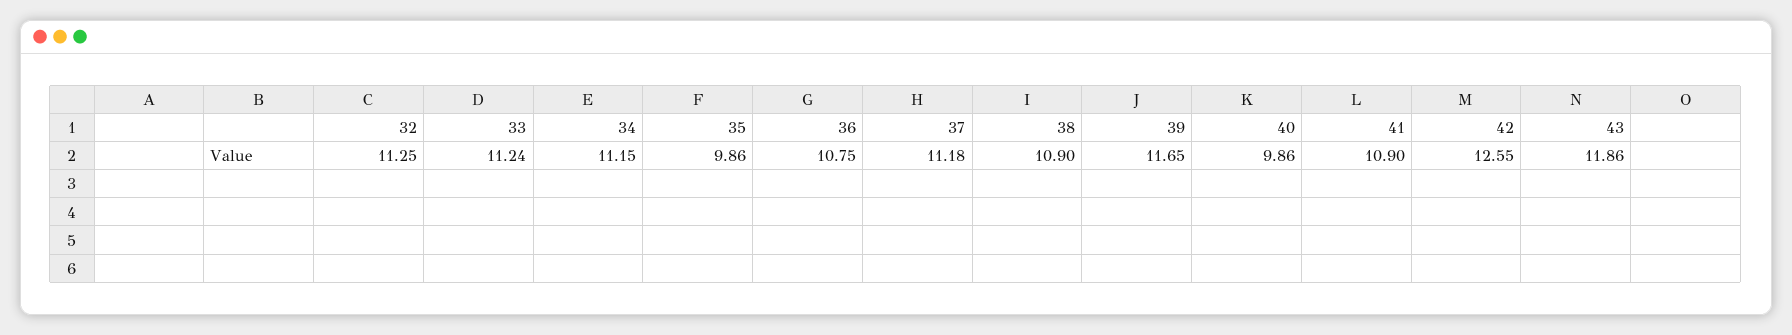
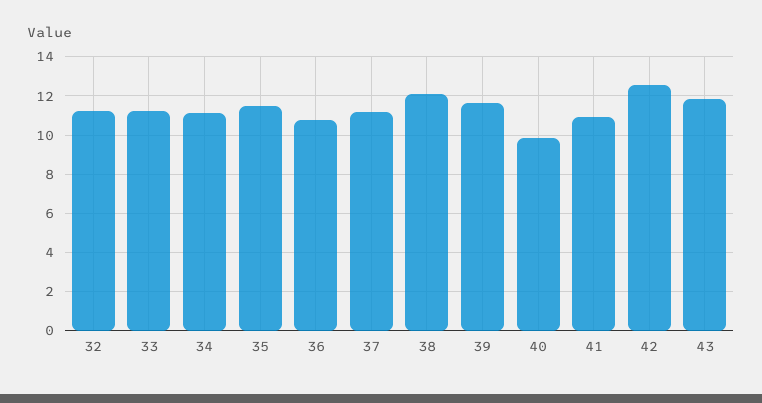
35: 9.86 -> 11.5
38: 10.9 -> 12

